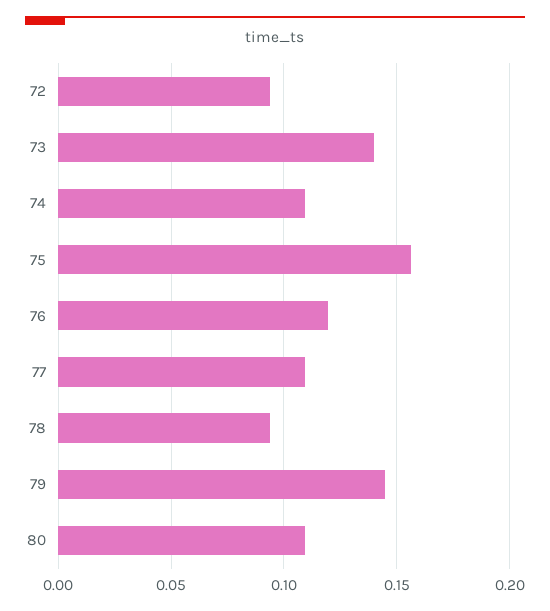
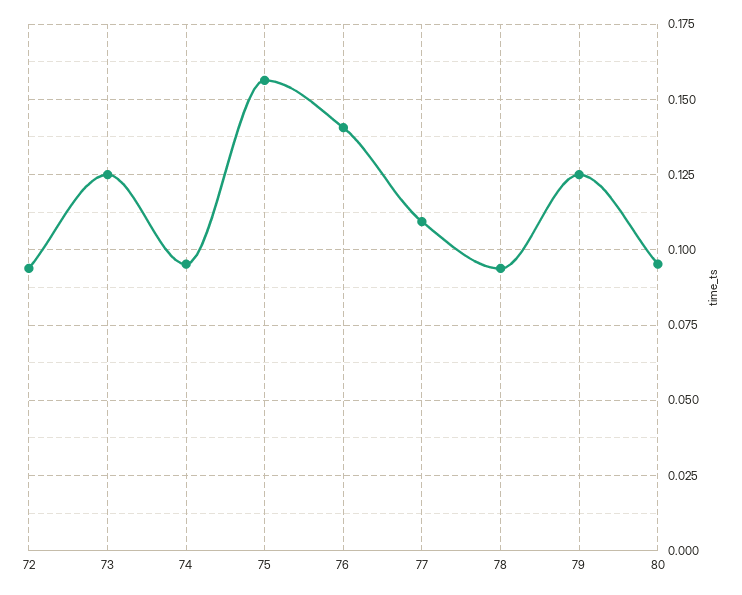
73: 0.14 -> 0.125
74: 0.11 -> 0.095
76: 0.12 -> 0.14
79: 0.145 -> 0.125
80: 0.11 -> 0.095

